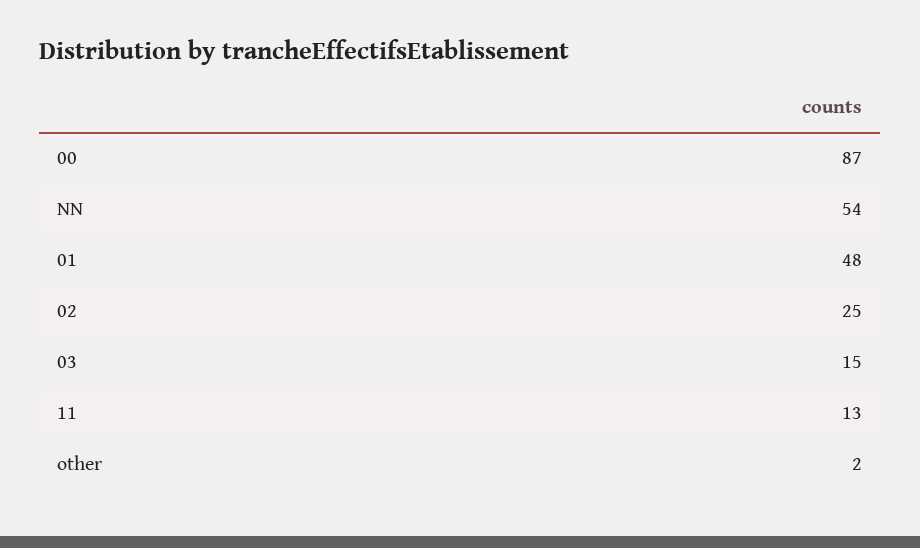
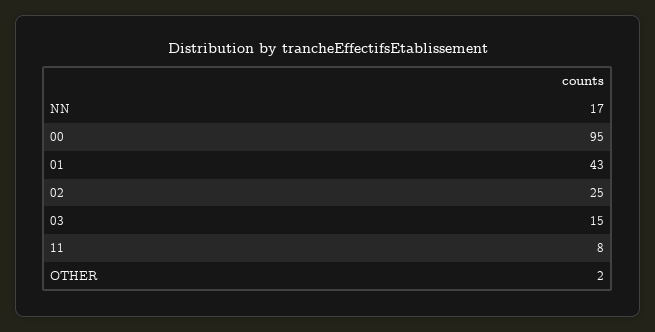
00: 87 -> 95
NN: 54 -> 17
01: 48 -> 43
11: 13 -> 8

